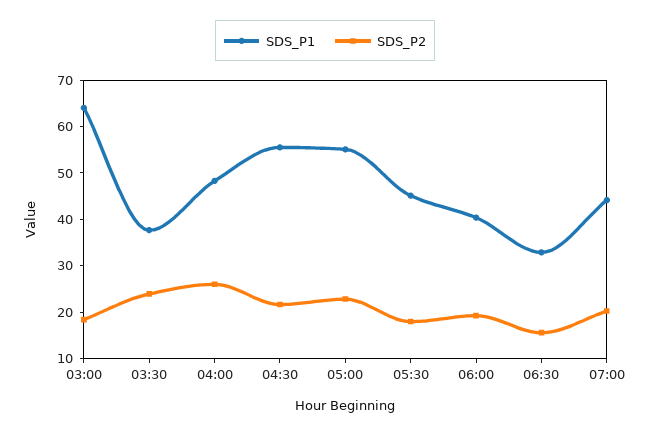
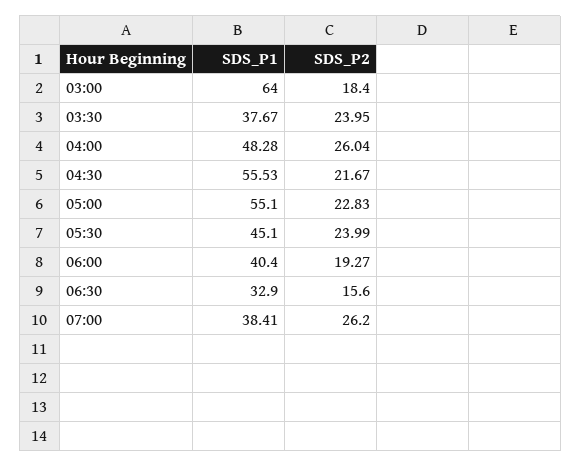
SDS_P2, 05:30: 18 -> 23.99
SDS_P1, 07:00: 44 -> 38.41
SDS_P2, 07:00: 20 -> 26.2

